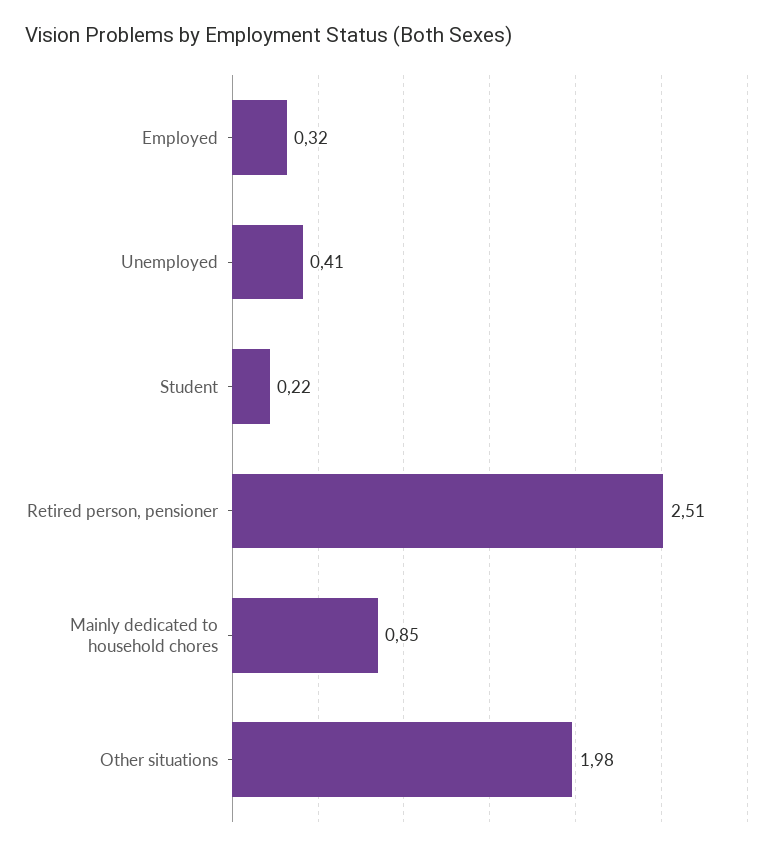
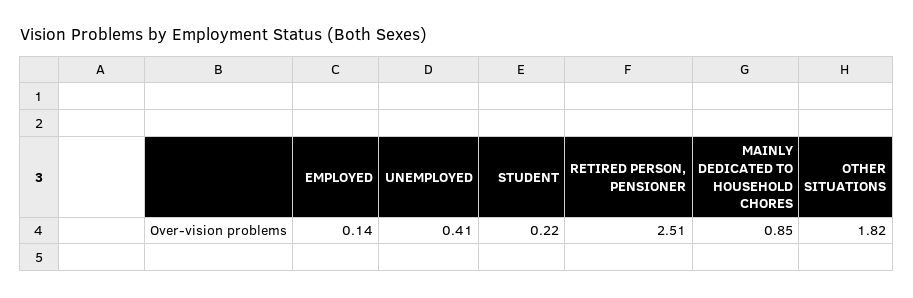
Employed: 0.32 -> 0.14
Other situations: 1.98 -> 1.82

